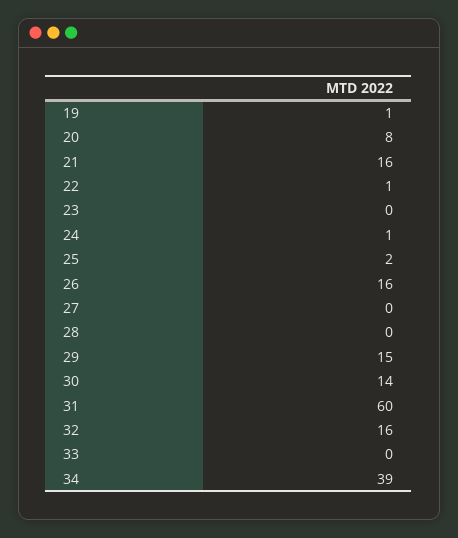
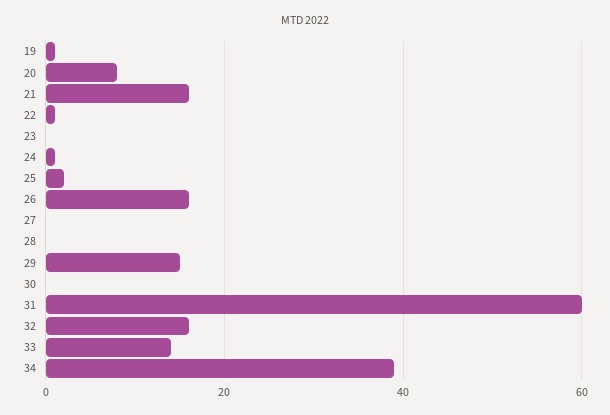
30: 14 -> 0
33: 0 -> 15

